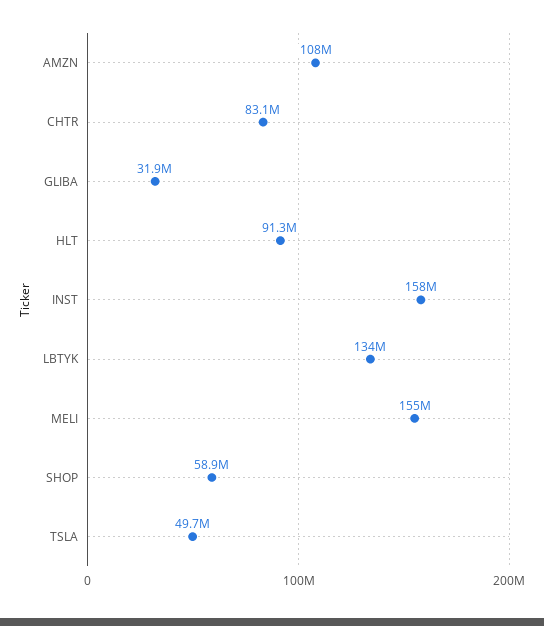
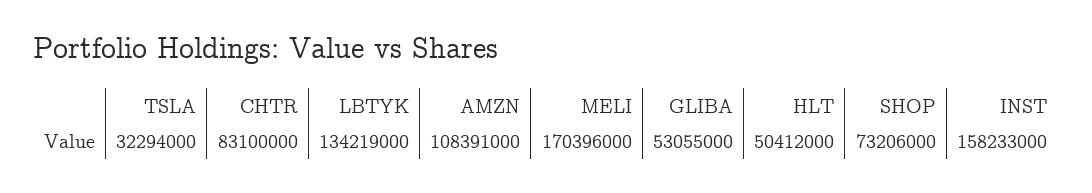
GLIBA: 31900000 -> 53055000
HLT: 91300000 -> 50412000
MELI: 155000000 -> 170396000
SHOP: 58900000 -> 73206000
TSLA: 49700000 -> 32294000

